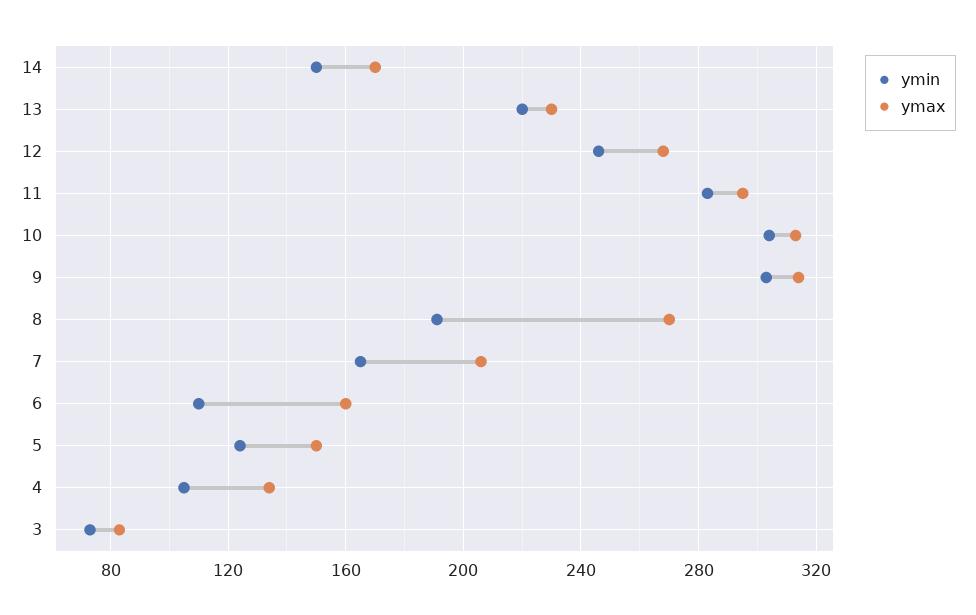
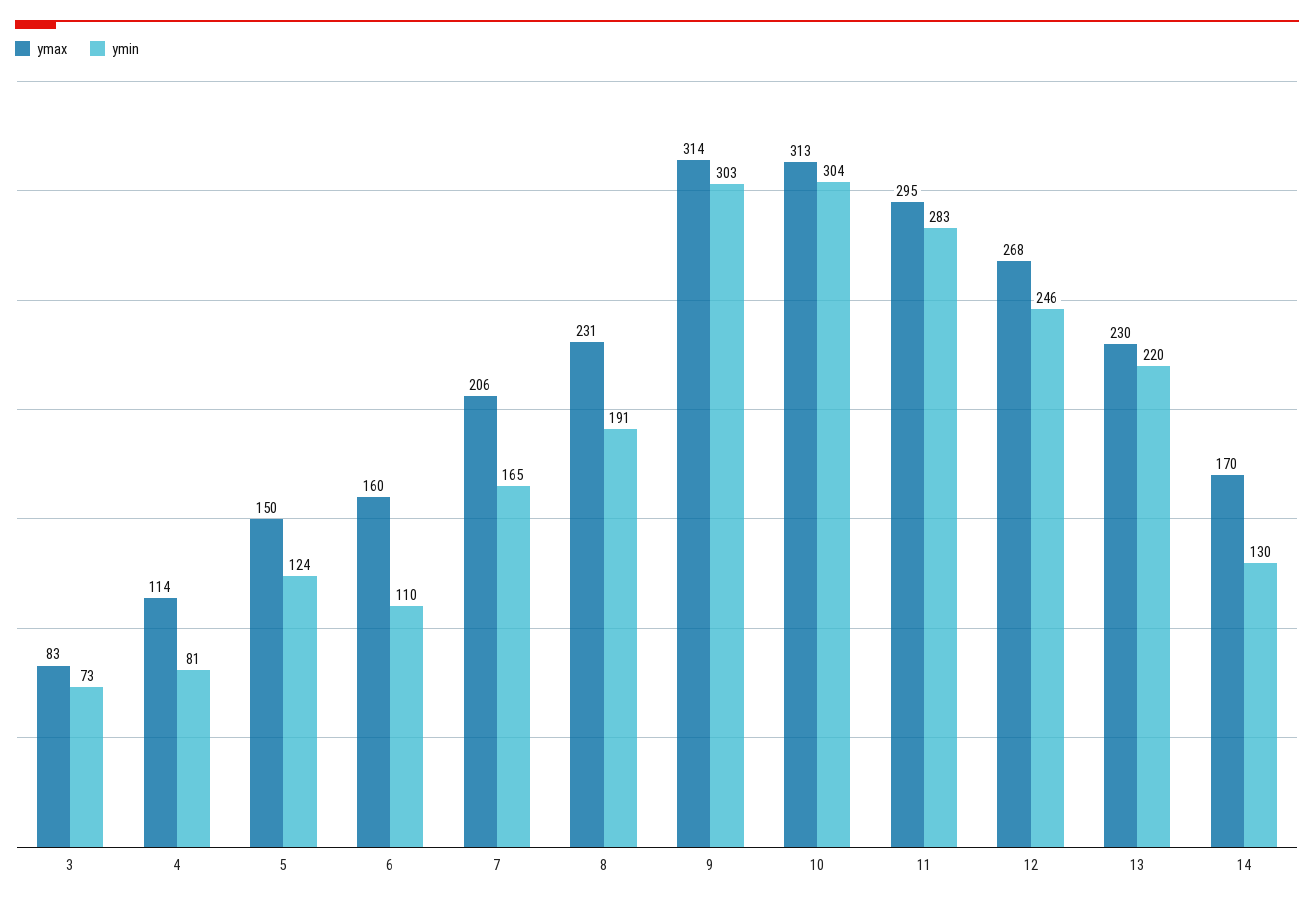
ymin, 14: 150 -> 130
ymax, 8: 270 -> 231
ymin, 4: 105 -> 81
ymax, 4: 135 -> 114

